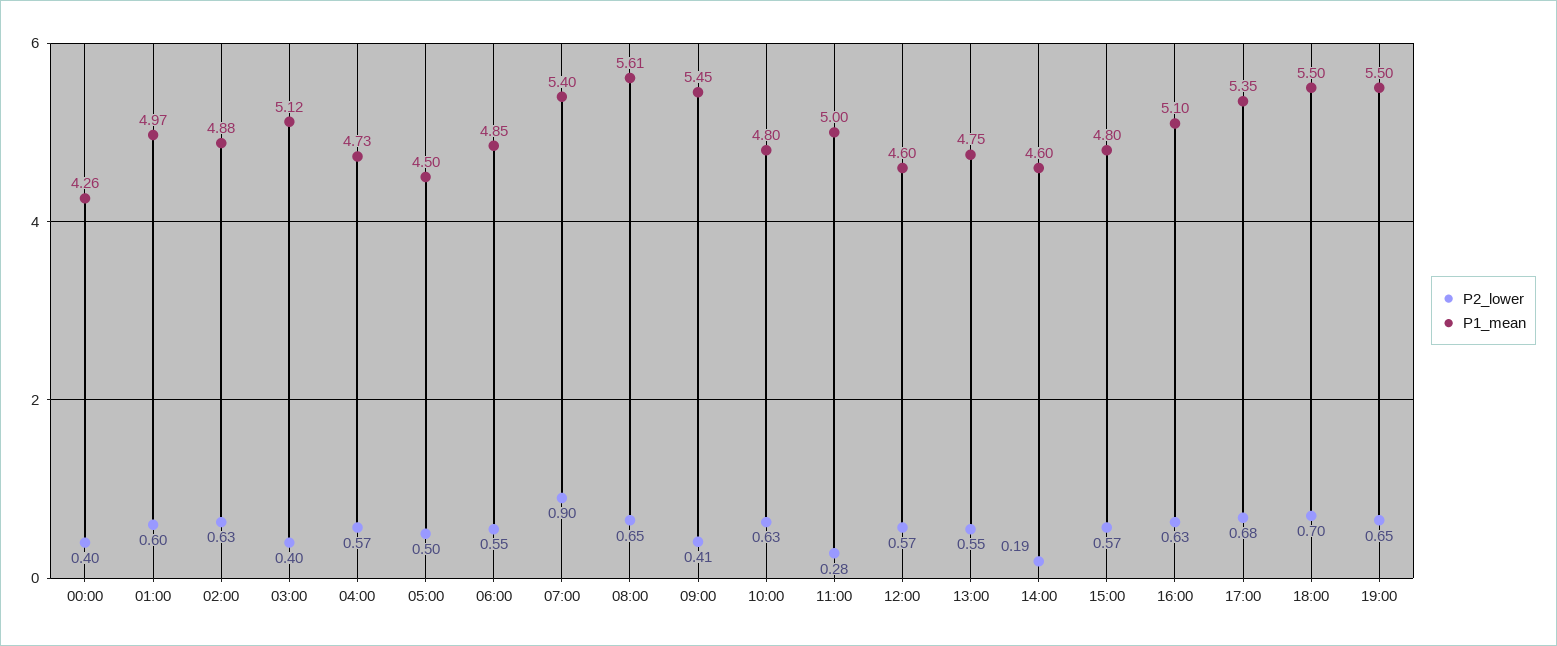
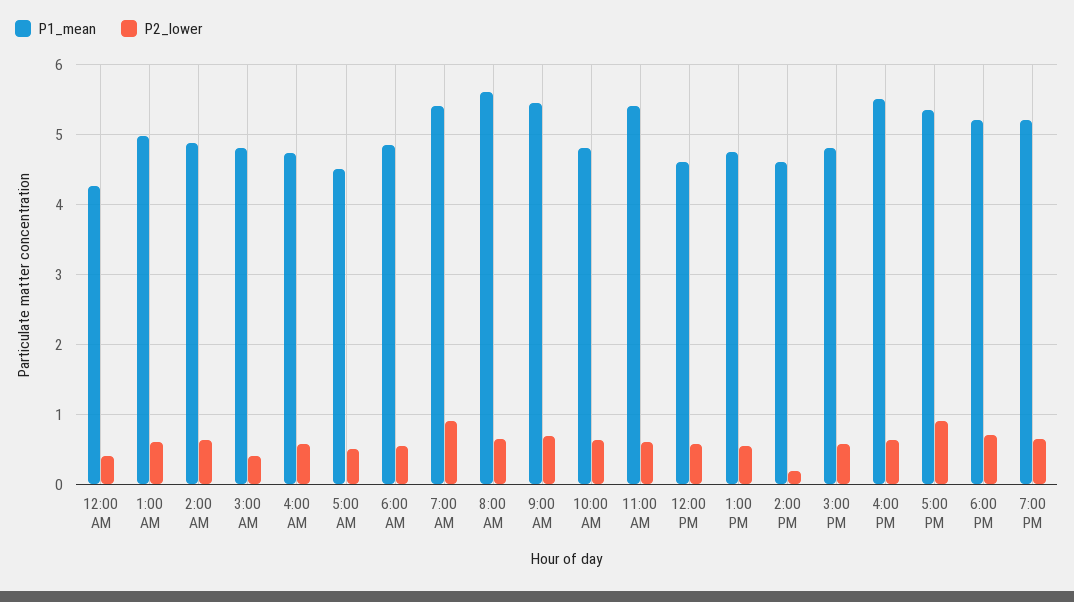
P1_mean, 03:00: 5.12 -> 4.8
P2_lower, 09:00: 0.41 -> 0.7
P2_lower, 11:00: 0.28 -> 0.6
P1_mean, 11:00: 5 -> 5.4
P1_mean, 16:00: 5.1 -> 5.5
P2_lower, 17:00: 0.68 -> 0.9
P1_mean, 18:00: 5.5 -> 5.2
P1_mean, 19:00: 5.5 -> 5.2

